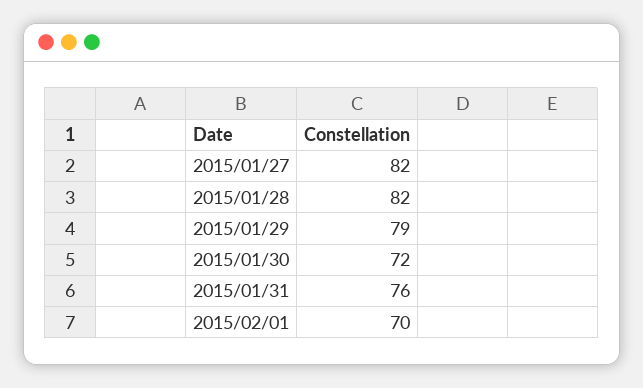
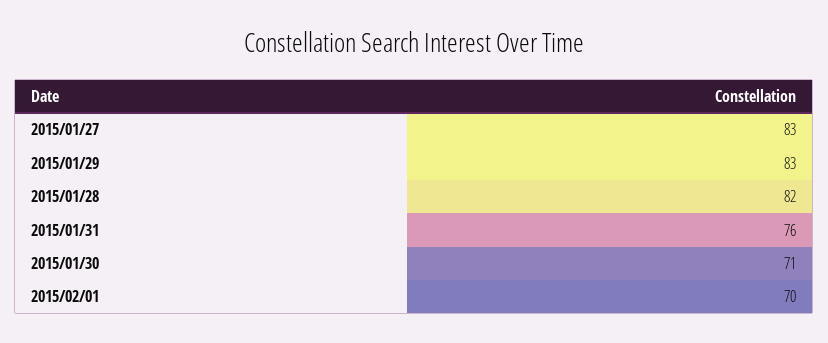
2015/01/27: 82 -> 83
2015/01/29: 79 -> 83
2015/01/30: 72 -> 71

